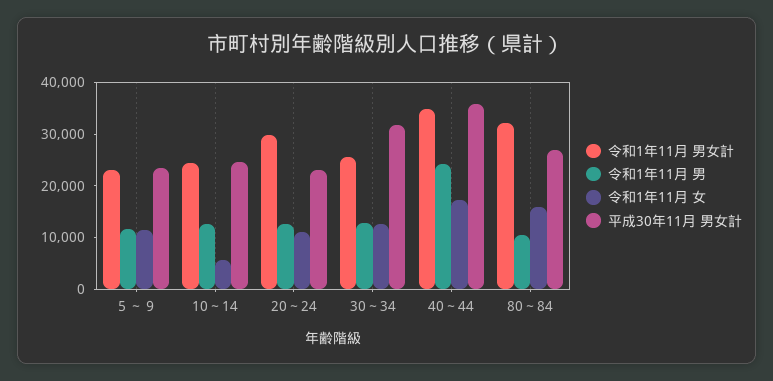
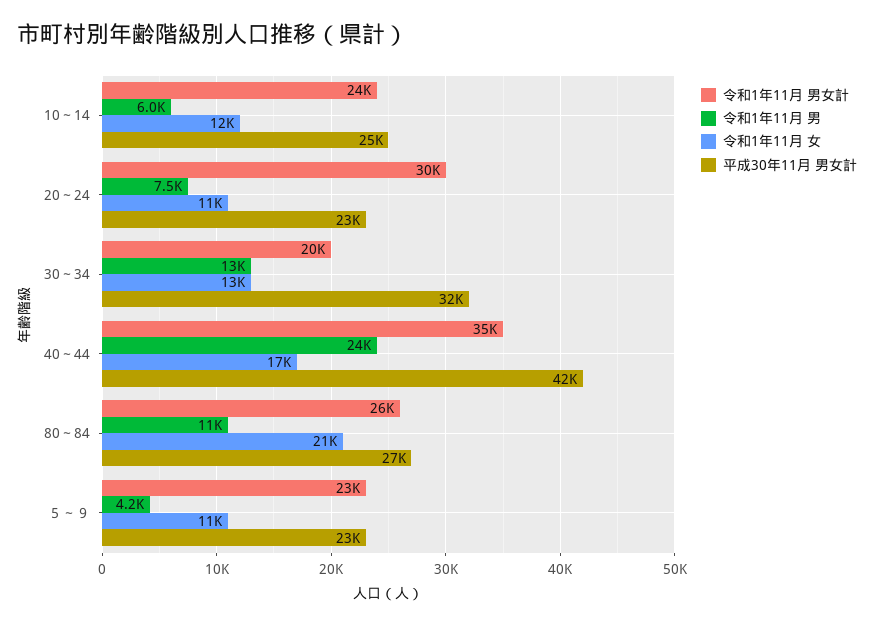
令和1年11月 男, ５～９: 12000 -> 4200
令和1年11月 男, 10～14: 12000 -> 6000
令和1年11月 女, 10～14: 6000 -> 12000
令和1年11月 男, 20～24: 12000 -> 7500
令和1年11月 男女計, 30～34: 26000 -> 20000
平成30年11月 男女計, 40～44: 36000 -> 42000
令和1年11月 男女計, 80～84: 32000 -> 26000
令和1年11月 女, 80～84: 16000 -> 21000

